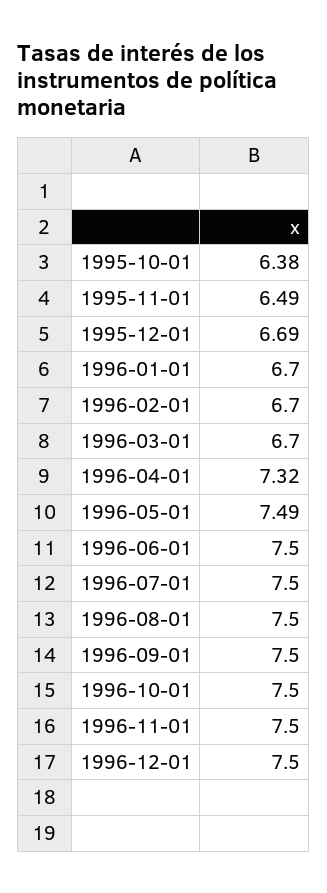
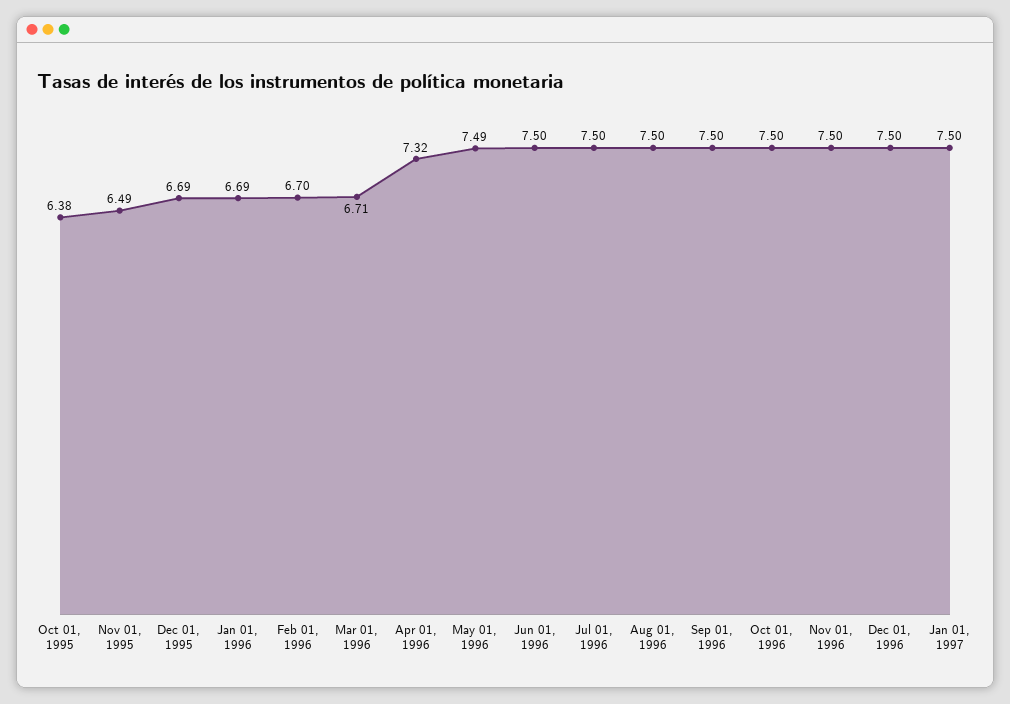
1996-01-01: 6.7 -> 6.69
1996-03-01: 6.7 -> 6.71
Jan 01, 1997: none -> 7.5

